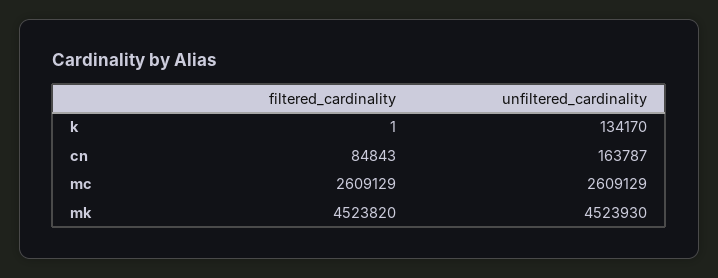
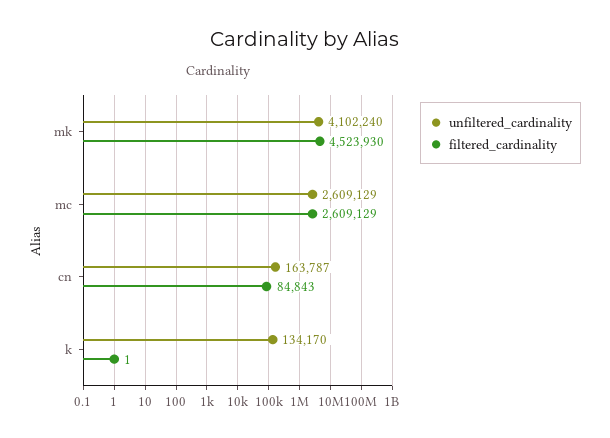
filtered_cardinality, mk: 4523820 -> 4523930
unfiltered_cardinality, mk: 4523930 -> 4102240

